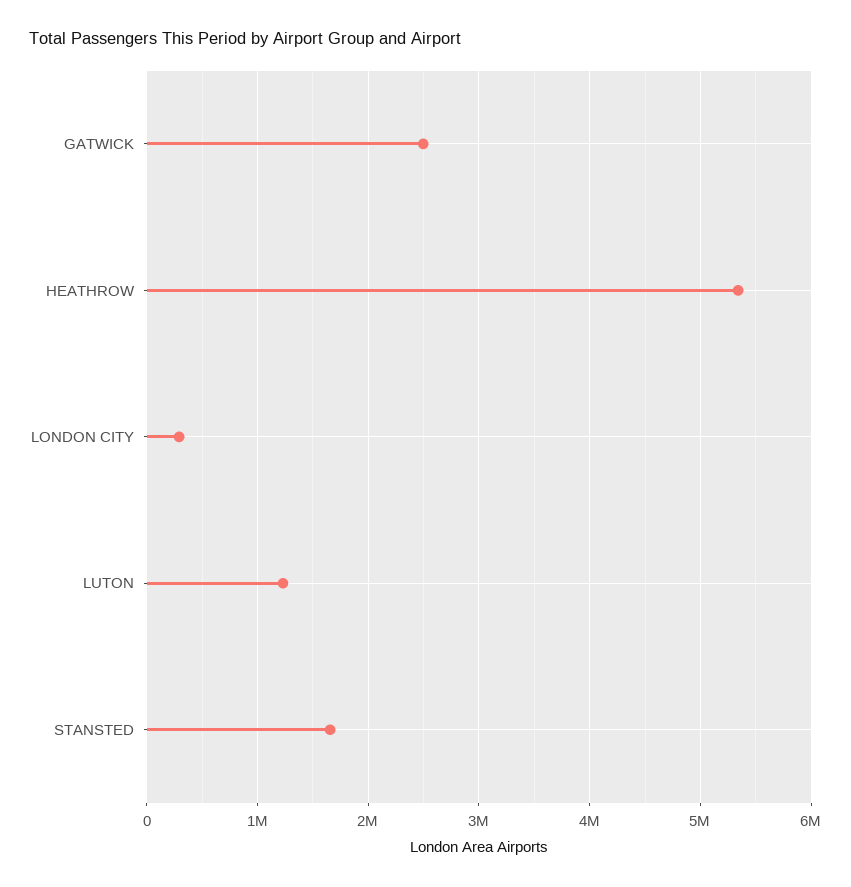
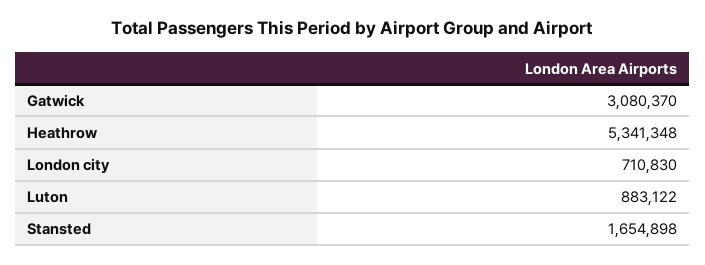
GATWICK: 2500000 -> 3080370
LONDON CITY: 300000 -> 710830
LUTON: 1200000 -> 883122

